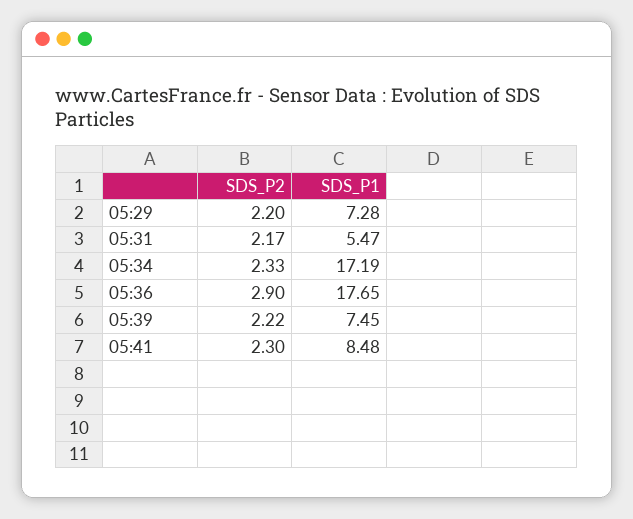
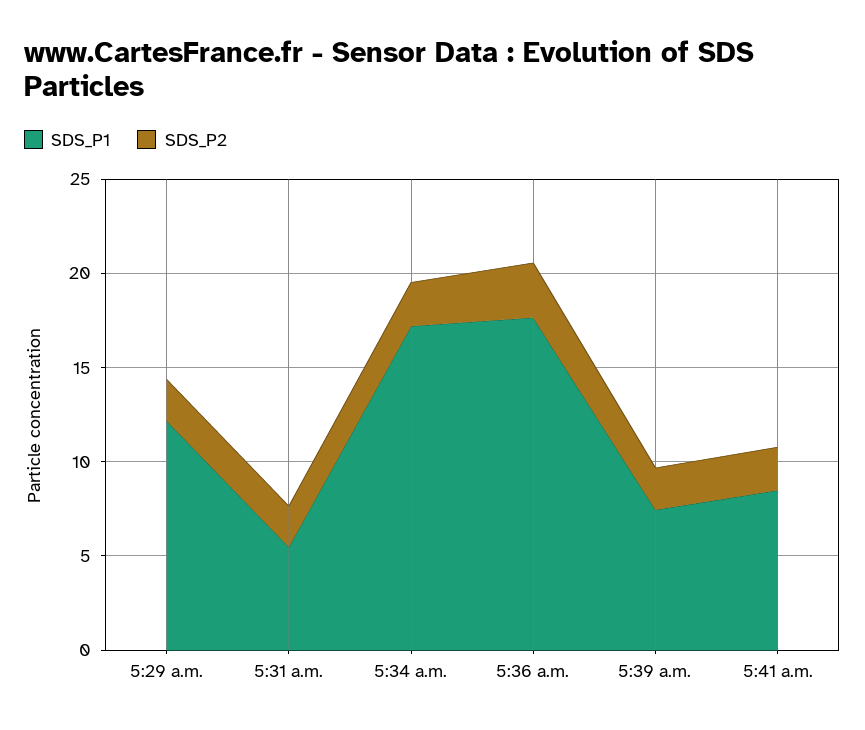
SDS_P1, 05:29: 7.28 -> 12

